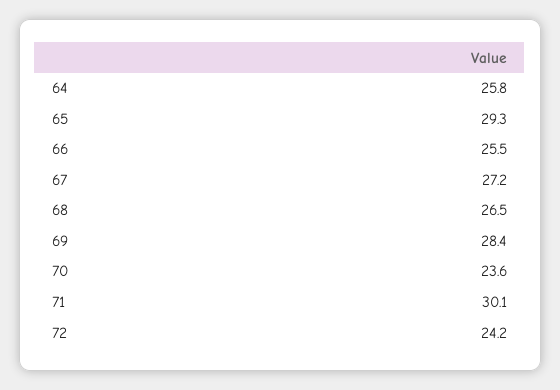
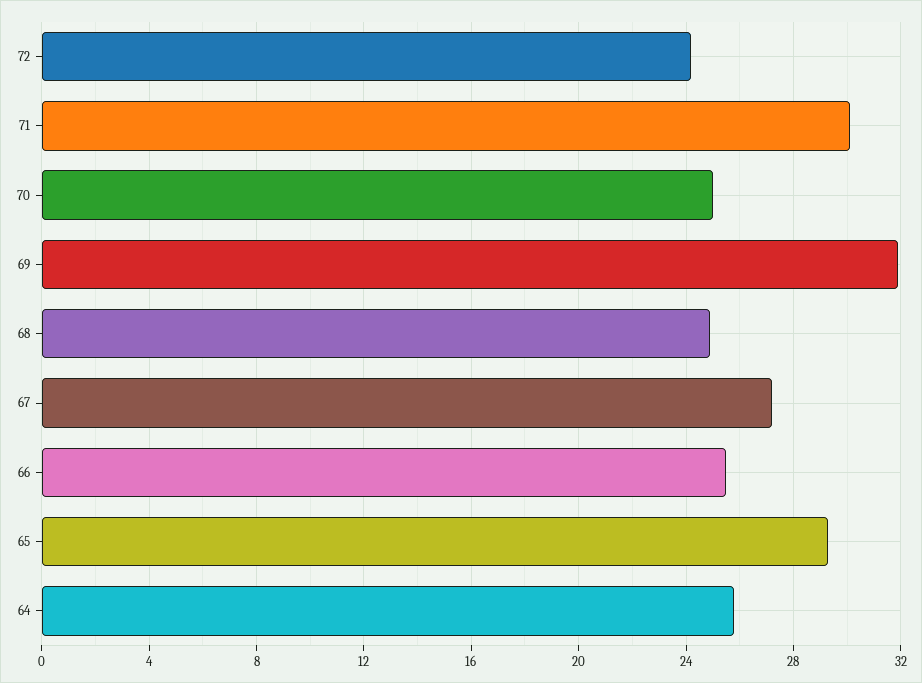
68: 26.5 -> 25
69: 28.4 -> 32
70: 23.6 -> 25

